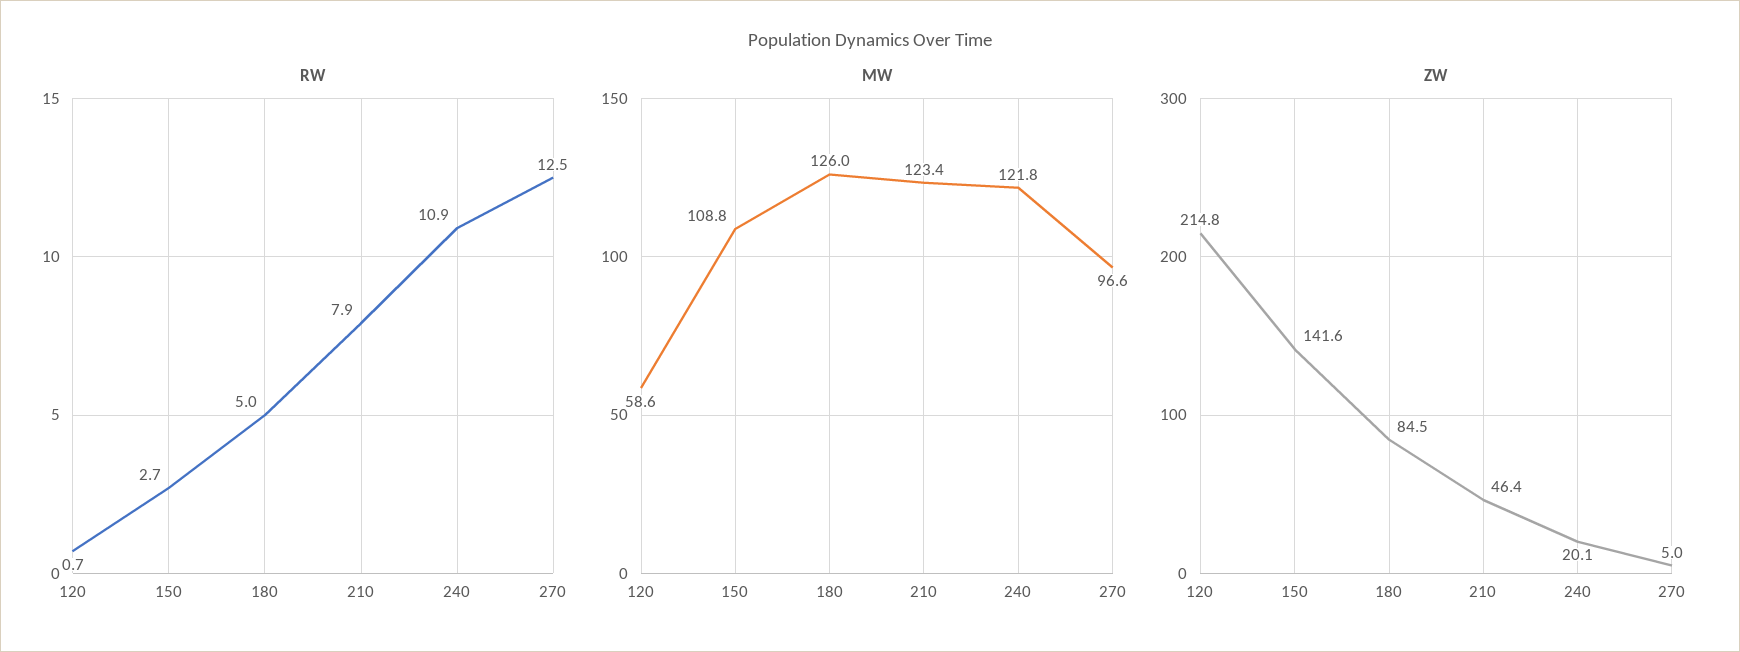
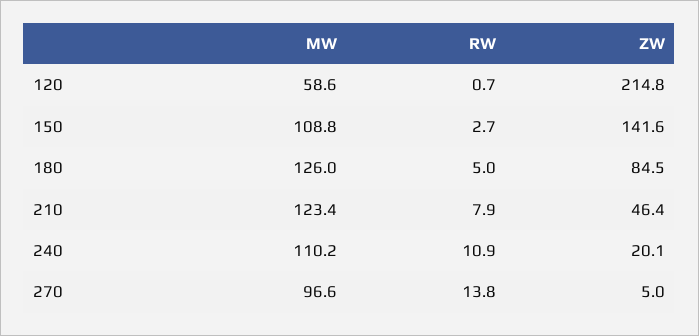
RW, 270: 12.5 -> 13.8
MW, 240: 121.8 -> 110.2

